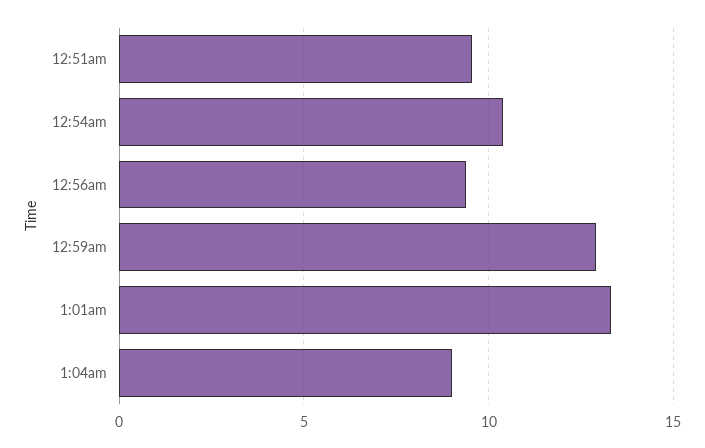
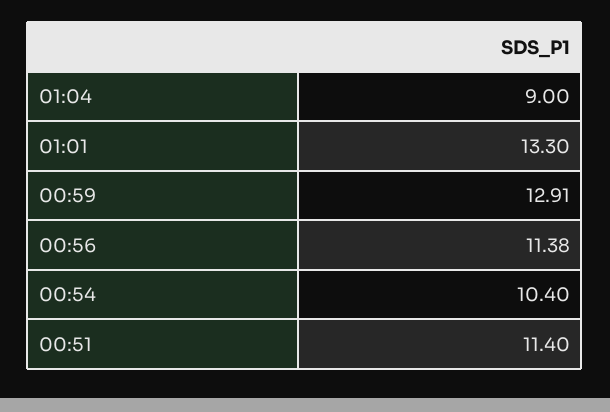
12:51am: 9.5 -> 11.4
12:56am: 9.5 -> 11.38

